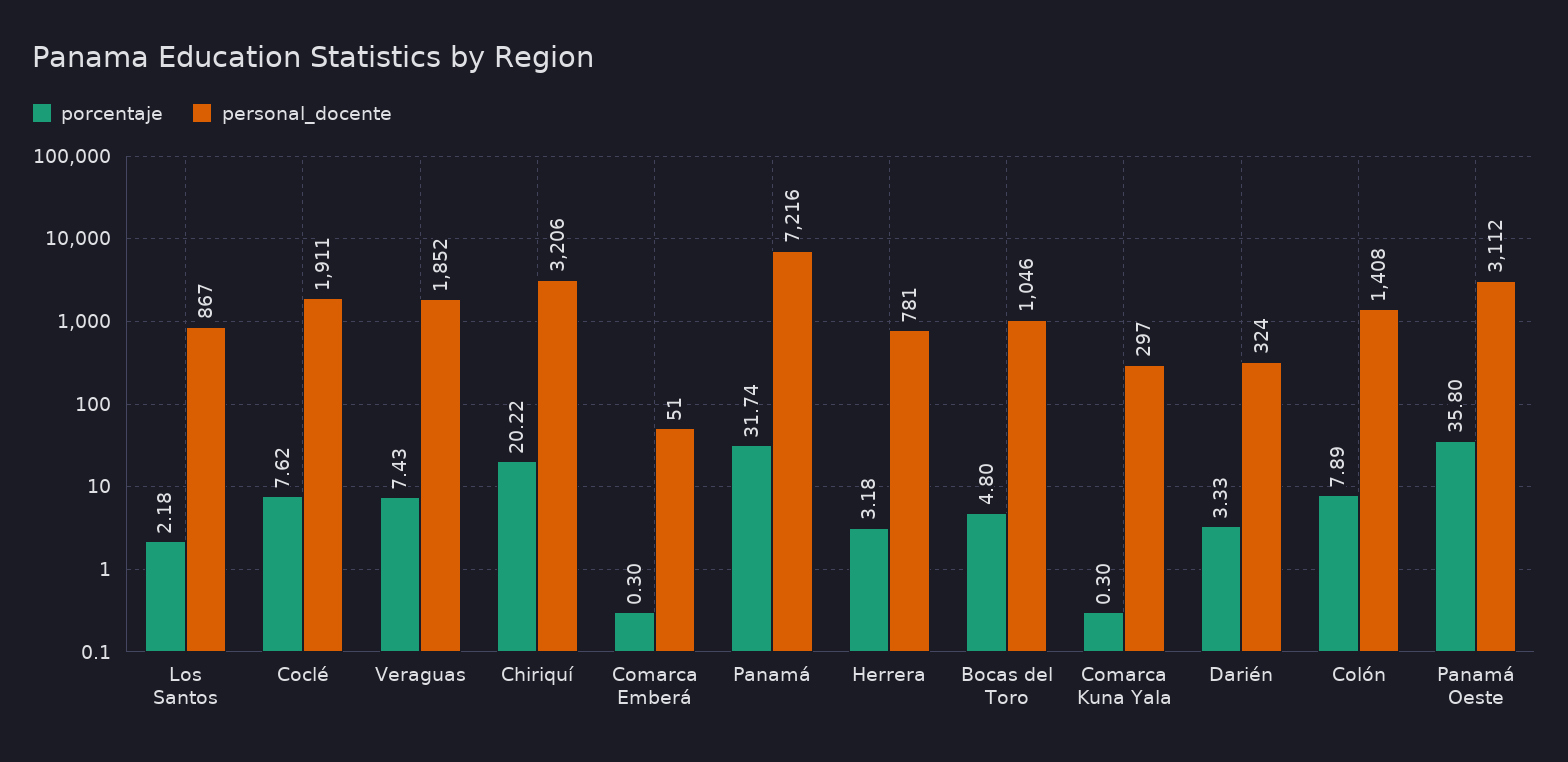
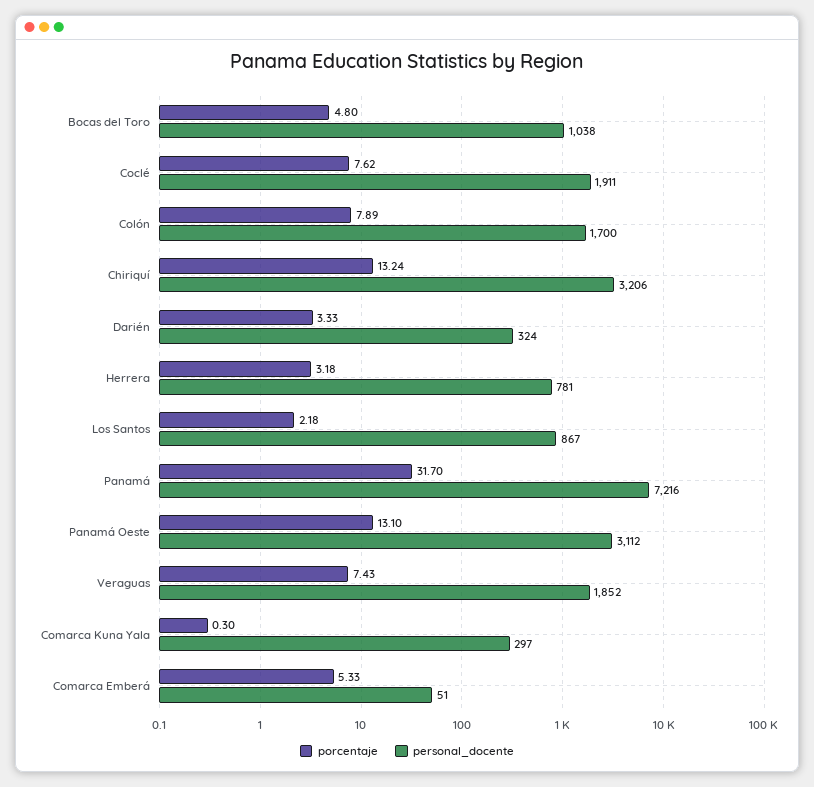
porcentaje, Chiriquí: 20.22 -> 13.24
porcentaje, Comarca Emberá: 0.3 -> 5.33
porcentaje, Panamá: 31.74 -> 31.7
personal_docente, Bocas del Toro: 1046 -> 1038
personal_docente, Colón: 1408 -> 1700
porcentaje, Panamá Oeste: 35.8 -> 13.1

